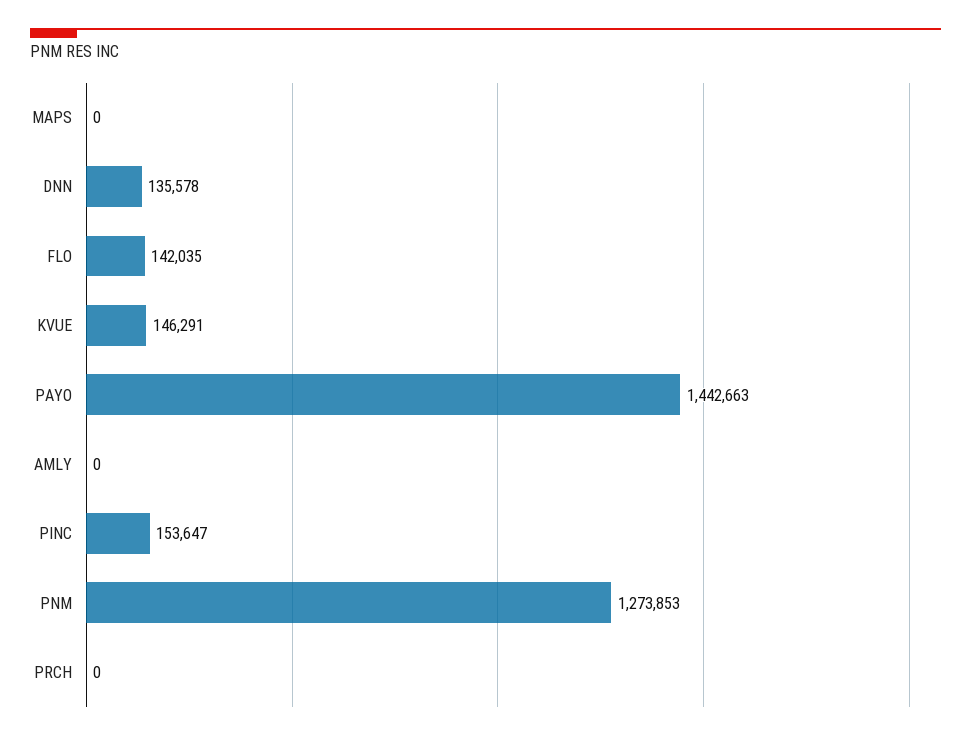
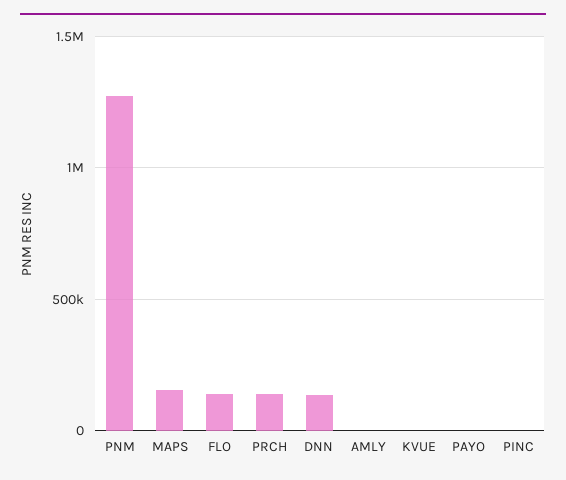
MAPS: 0 -> 150000
KVUE: 146291 -> 0
PAYO: 1442663 -> 0
PINC: 153647 -> 0
PRCH: 0 -> 150000

